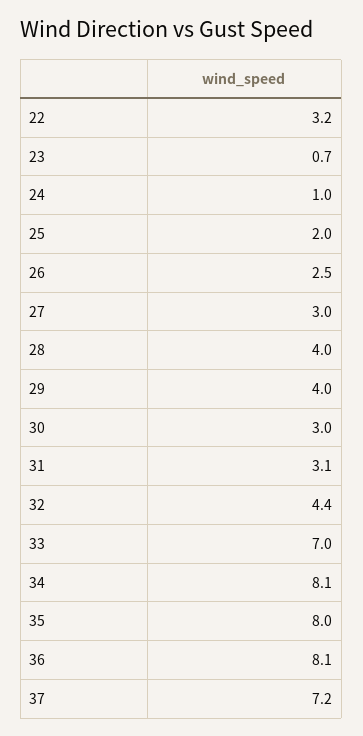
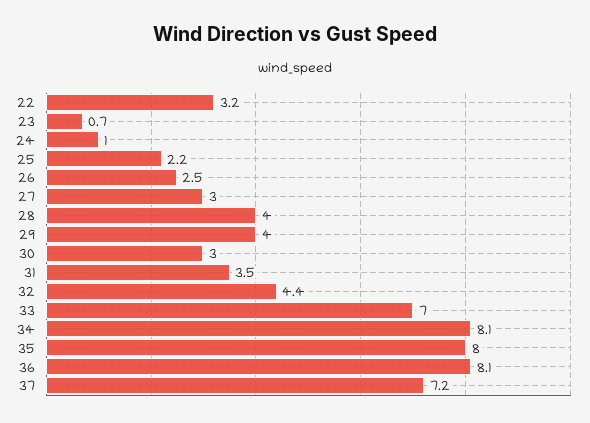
25: 2 -> 2.2
31: 3.1 -> 3.5

